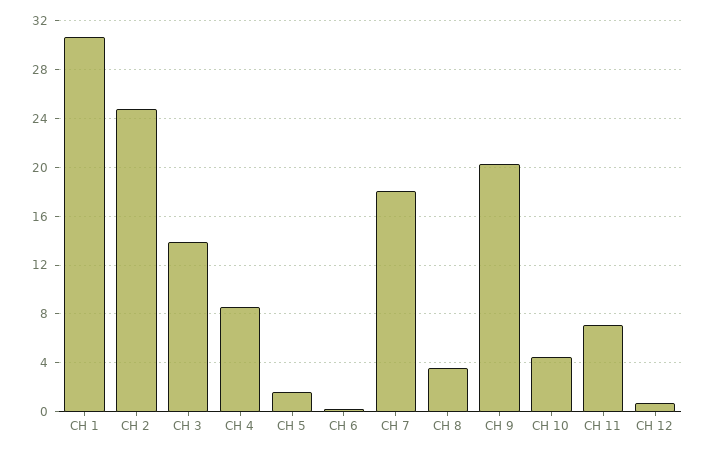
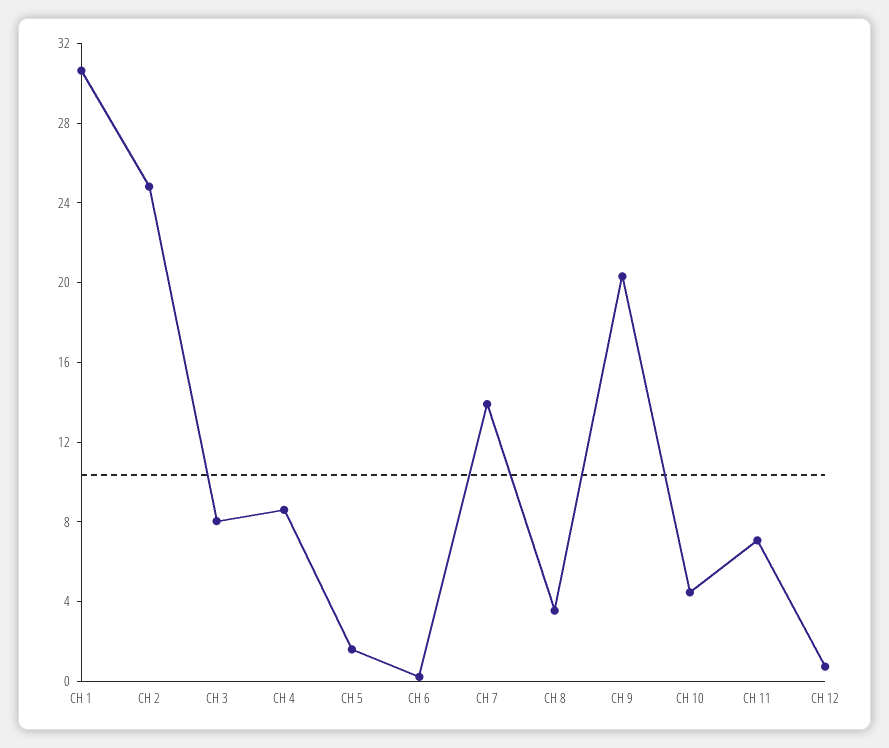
CH 3: 14 -> 8
CH 7: 18 -> 14

